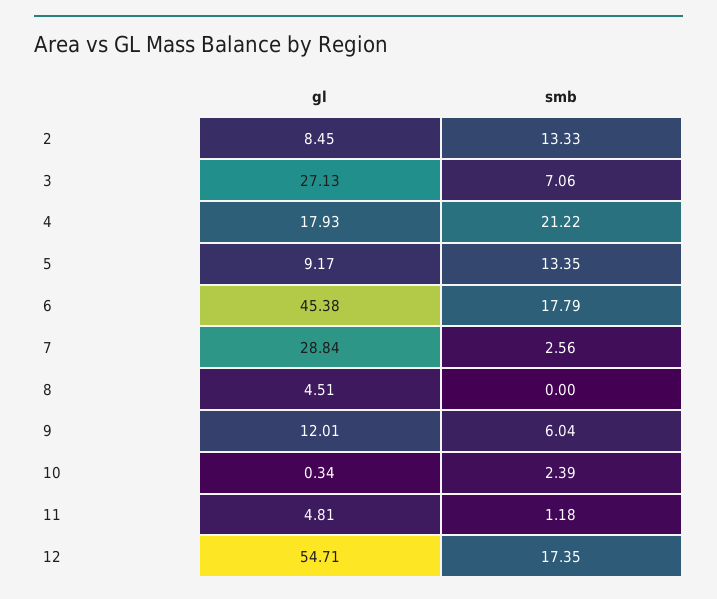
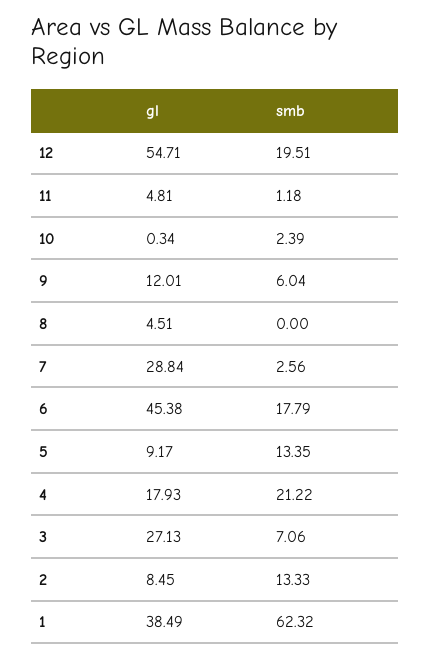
smb, 12: 17.35 -> 19.51
gl, 1: none -> 38.49
smb, 1: none -> 62.32

